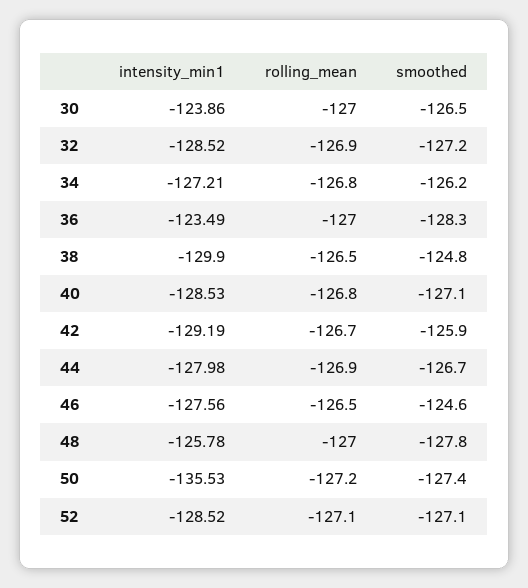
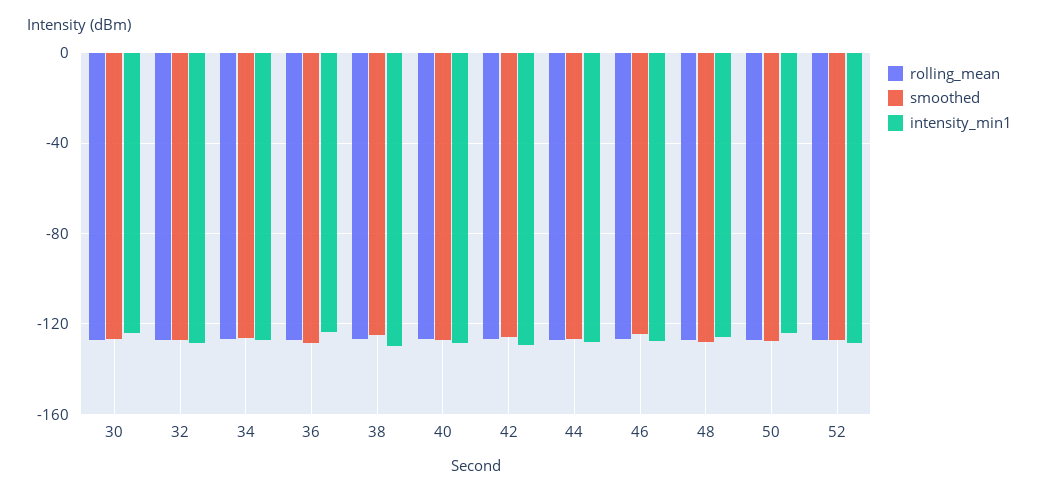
intensity_min1, 50: -135.53 -> -125

